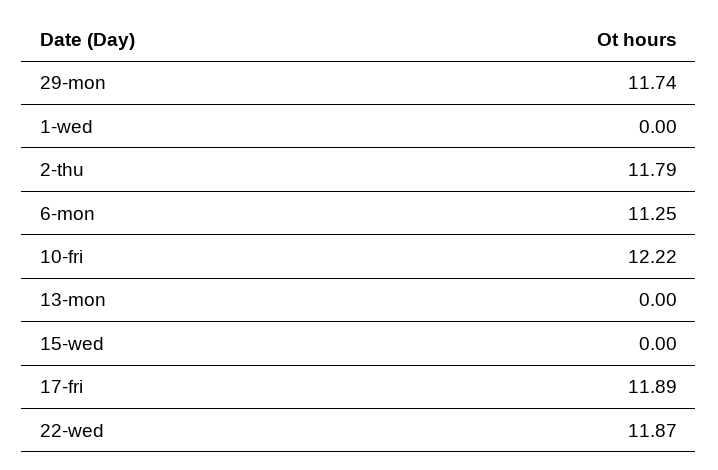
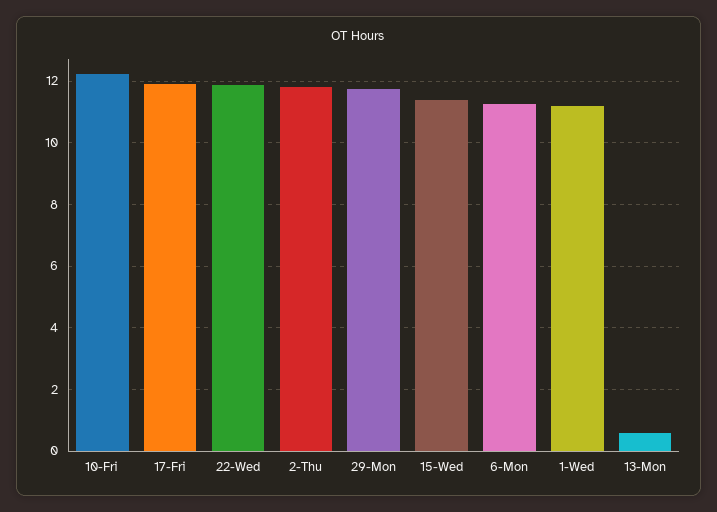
1-wed: 0 -> 11.2
13-mon: 0 -> 0.6
15-wed: 0 -> 11.4

